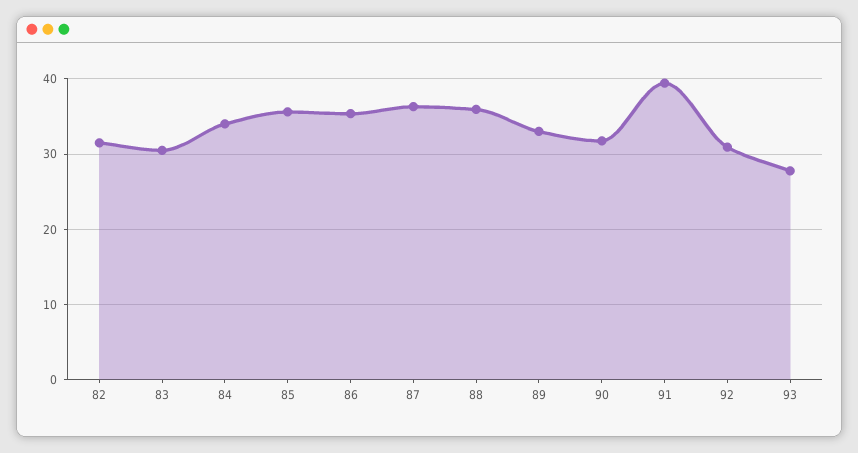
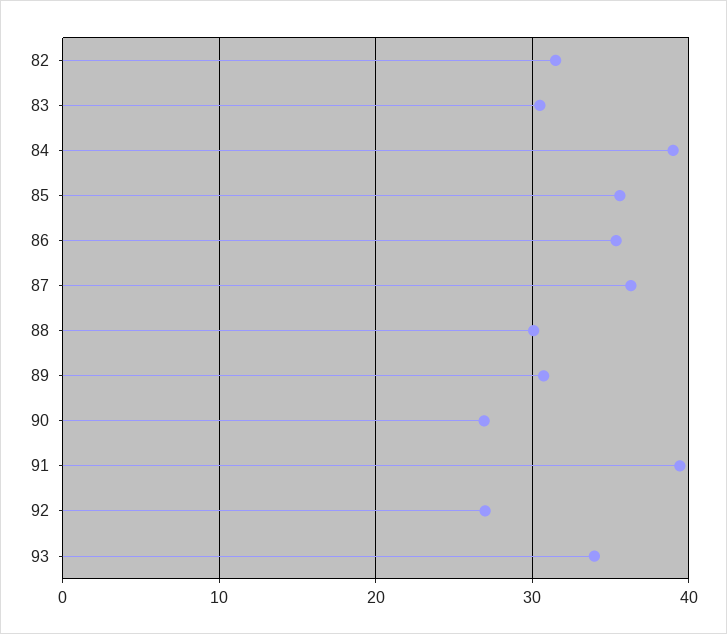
84: 34 -> 39
88: 36 -> 30
89: 33 -> 31
90: 32 -> 27
92: 31 -> 27
93: 28 -> 34

